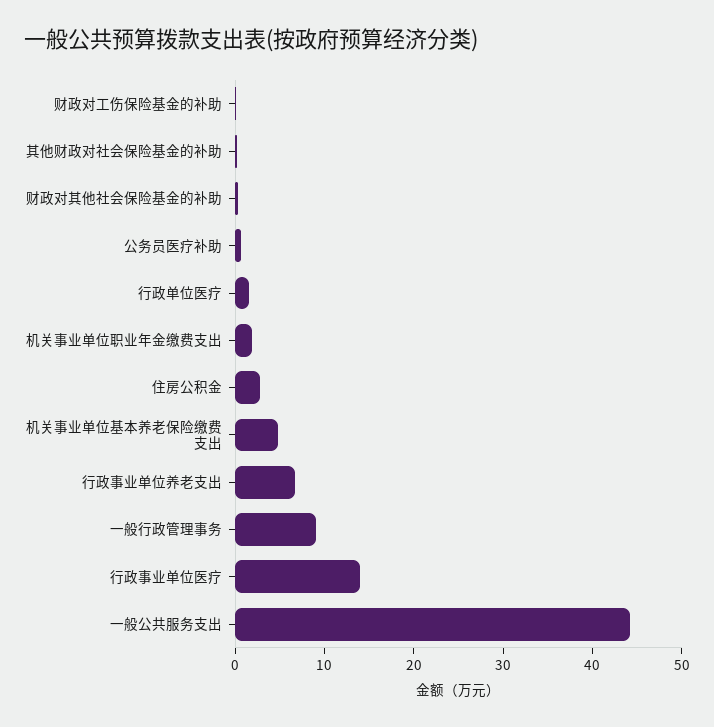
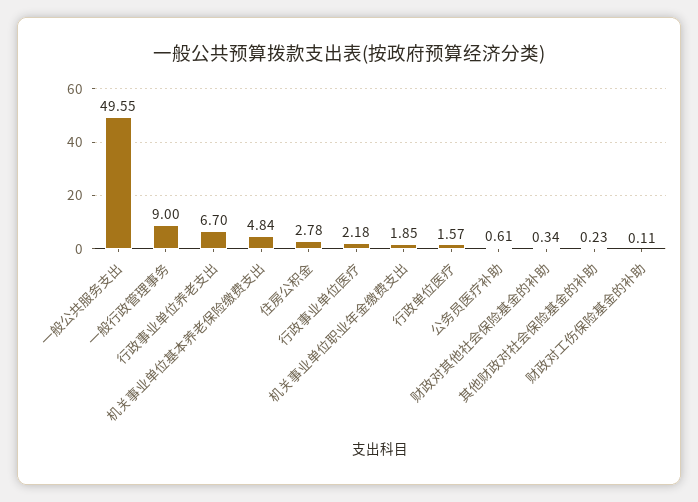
行政事业单位医疗: 14 -> 2.18
一般公共服务支出: 44 -> 49.55

